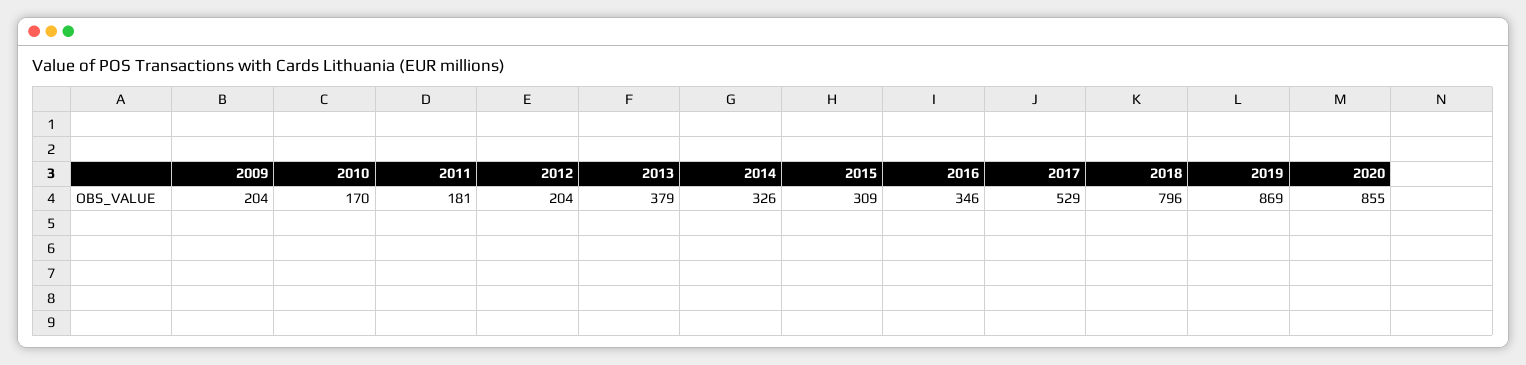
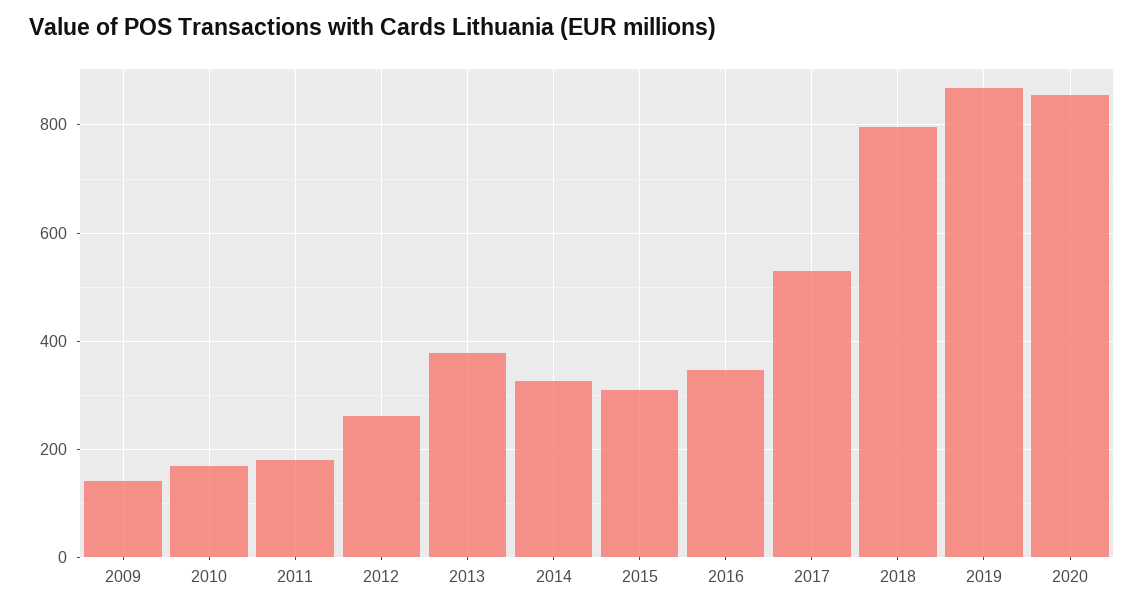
2009: 204 -> 140
2012: 204 -> 260

